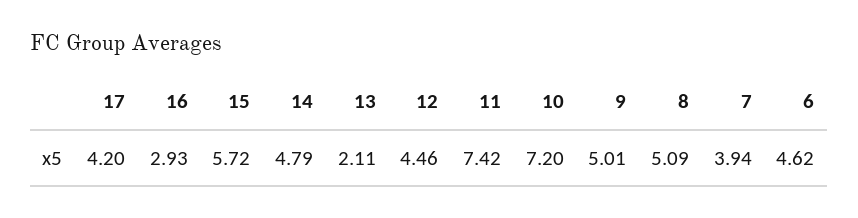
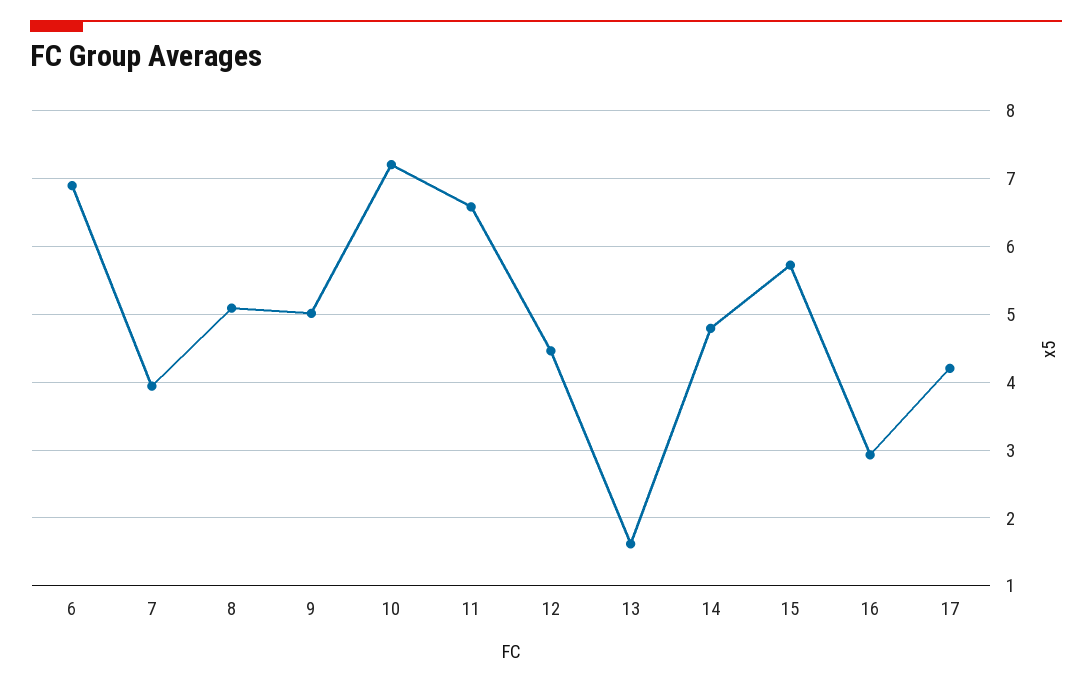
13: 2.11 -> 1.6
11: 7.42 -> 6.6
6: 4.62 -> 6.9

